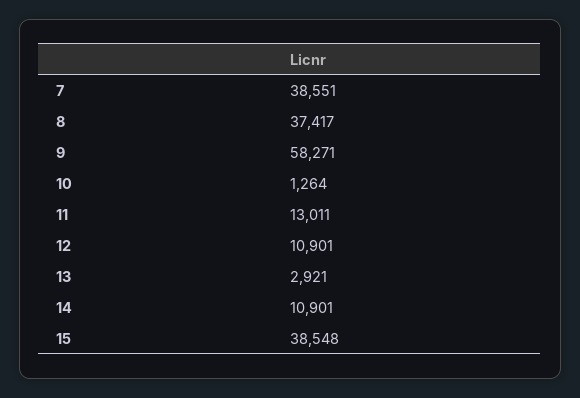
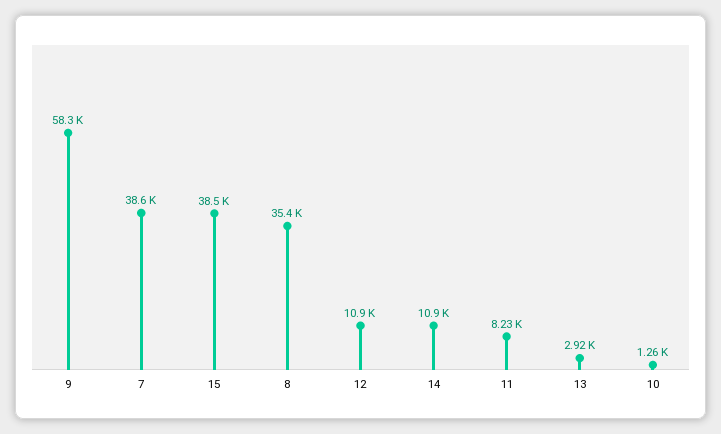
8: 37417 -> 35400
11: 13011 -> 8230

